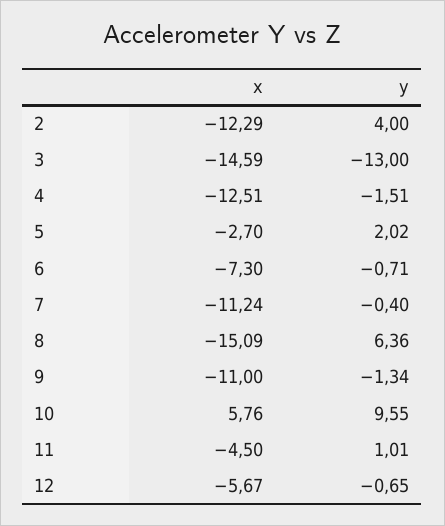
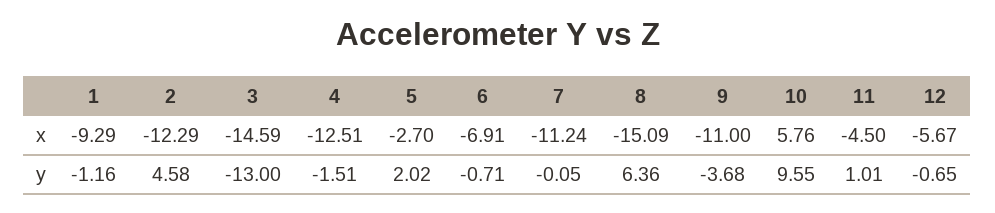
y, 2: 4 -> 4.58
x, 6: -7.3 -> -6.91
y, 7: -0.4 -> -0.05
y, 9: -1.34 -> -3.68
x, 1: none -> -9.29
y, 1: none -> -1.16

